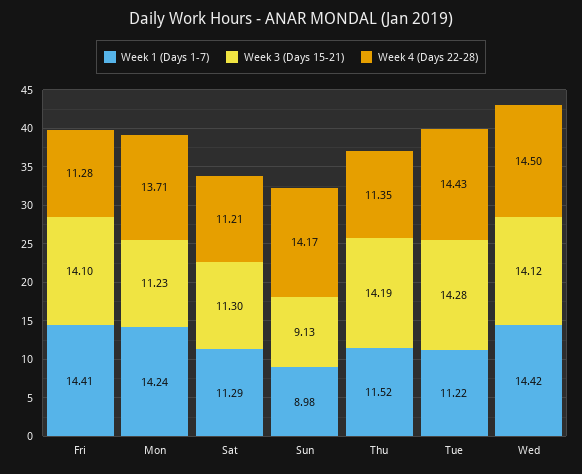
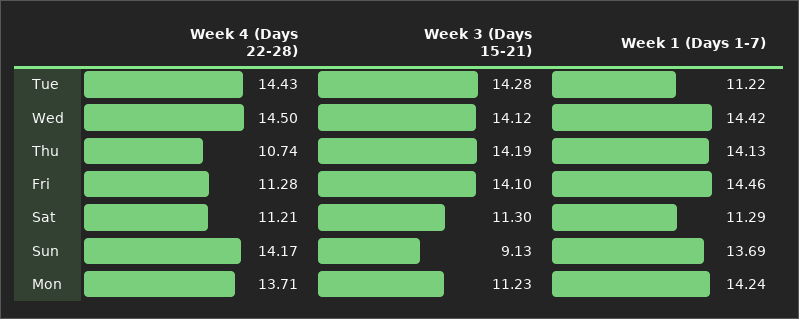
Week 1 (Days 1-7), Fri: 14.41 -> 14.46
Week 1 (Days 1-7), Sun: 8.98 -> 13.69
Week 1 (Days 1-7), Thu: 11.52 -> 14.13
Week 4 (Days 22-28), Thu: 11.35 -> 10.74

